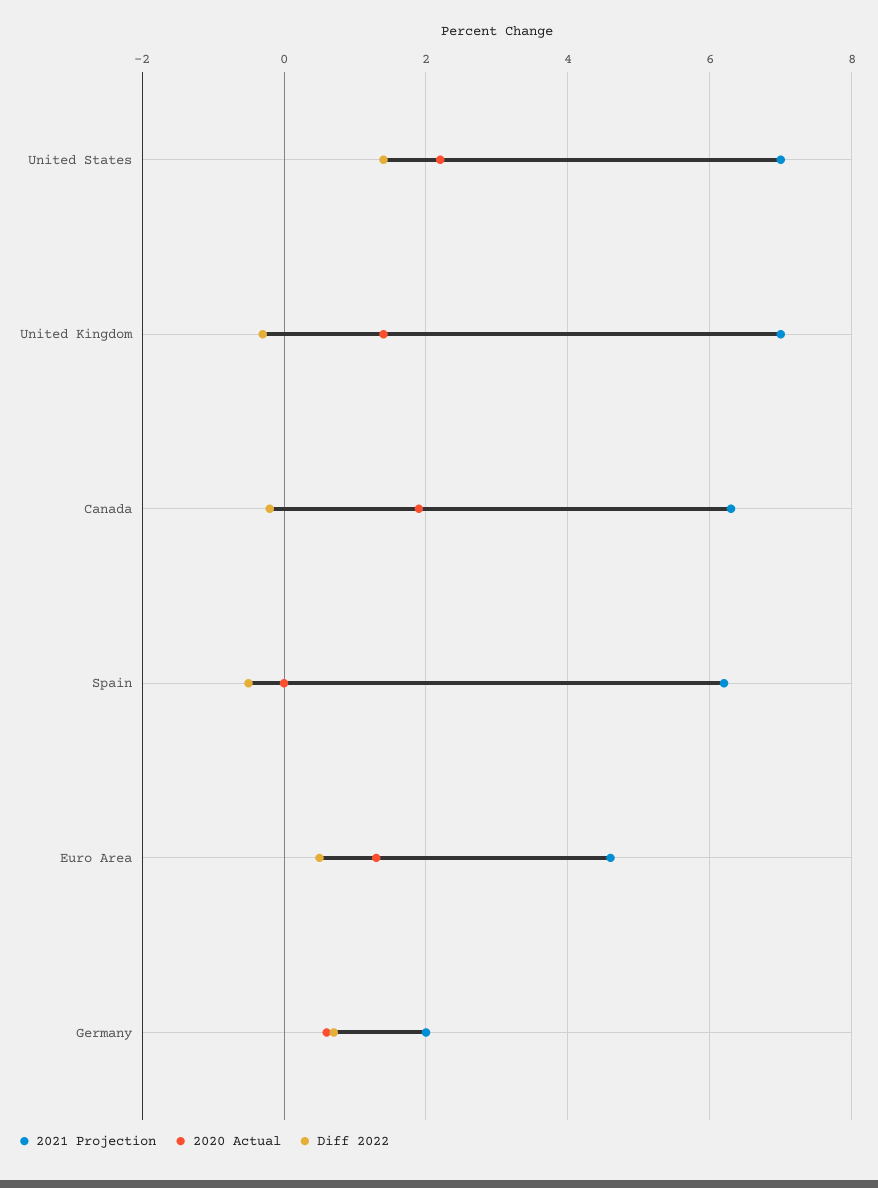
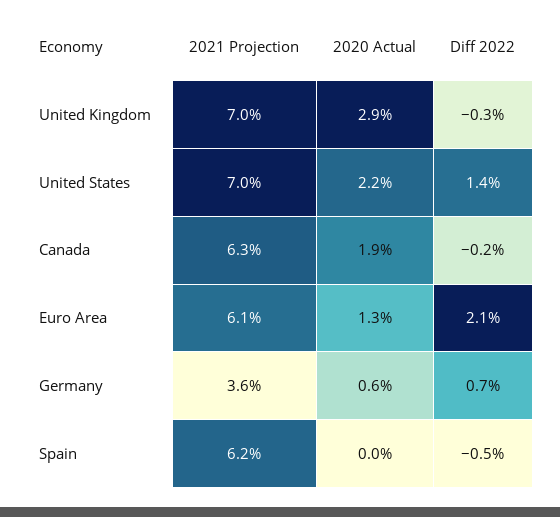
2020 Actual, United Kingdom: 1.5 -> 2.9
2021 Projection, Euro Area: 4.5 -> 6.1
Diff 2022, Euro Area: 0.5 -> 2.1
2021 Projection, Germany: 2 -> 3.6

